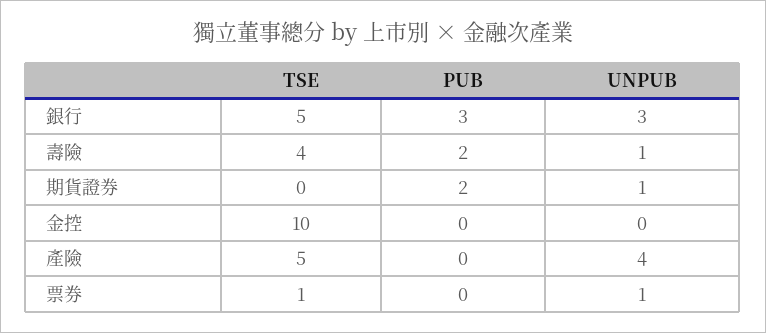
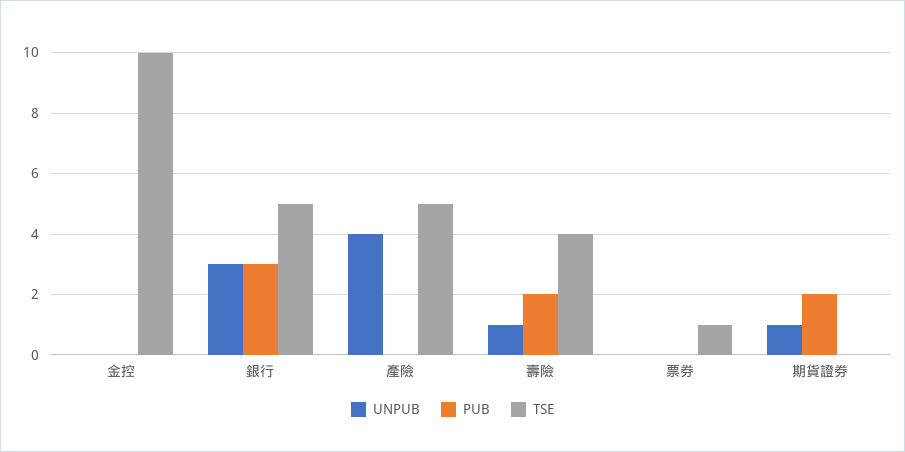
UNPUB, 票券: 1 -> 0

